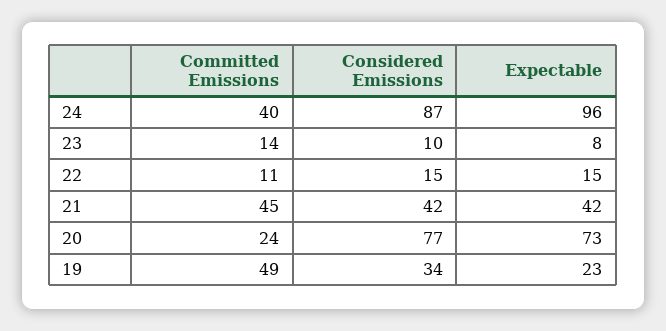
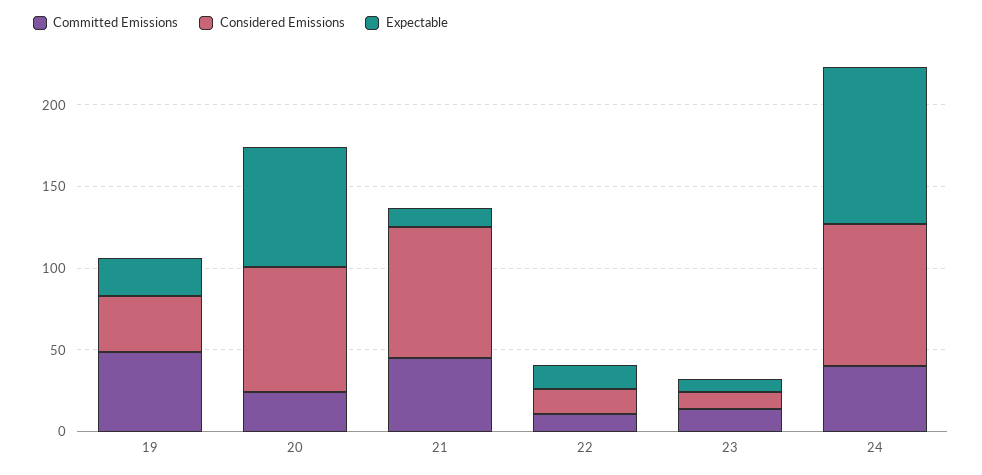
Considered Emissions, 21: 42 -> 80
Expectable, 21: 42 -> 10

